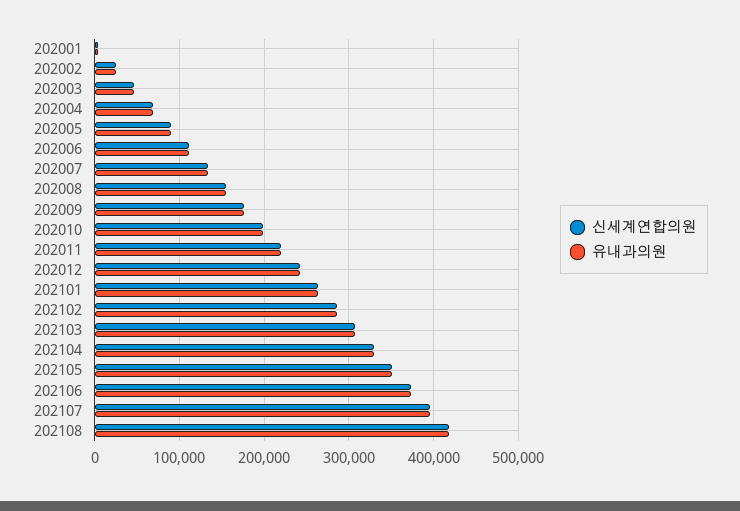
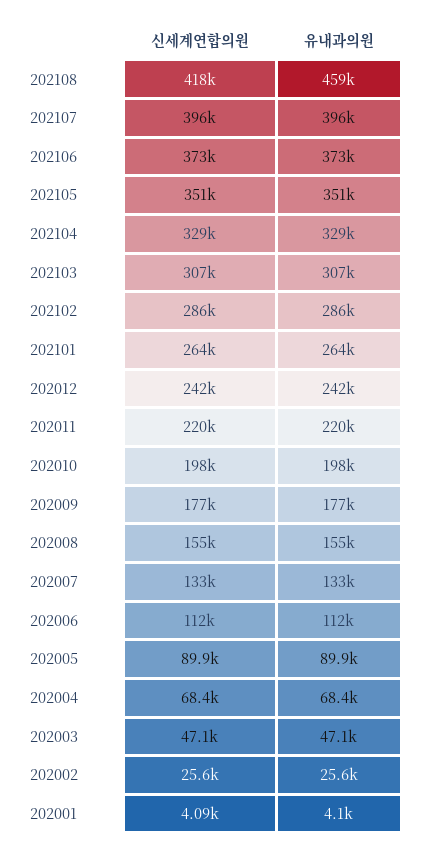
유내과의원, 202108: 420000 -> 459000

